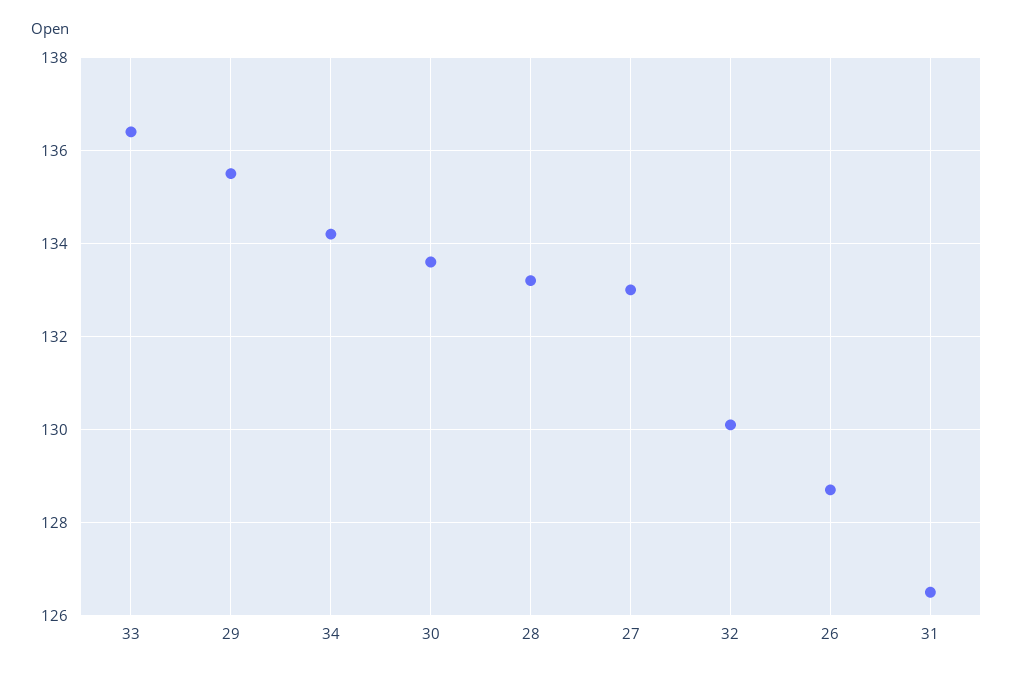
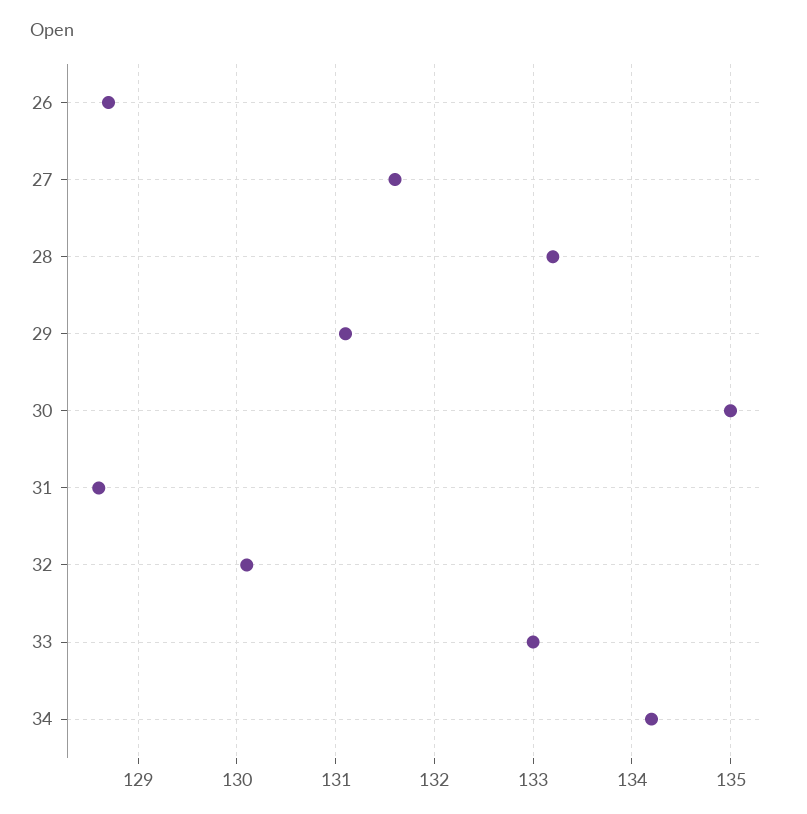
33: 136.5 -> 133
29: 135.5 -> 131.1
30: 133.5 -> 135
27: 133 -> 131.6
31: 126.5 -> 128.6

